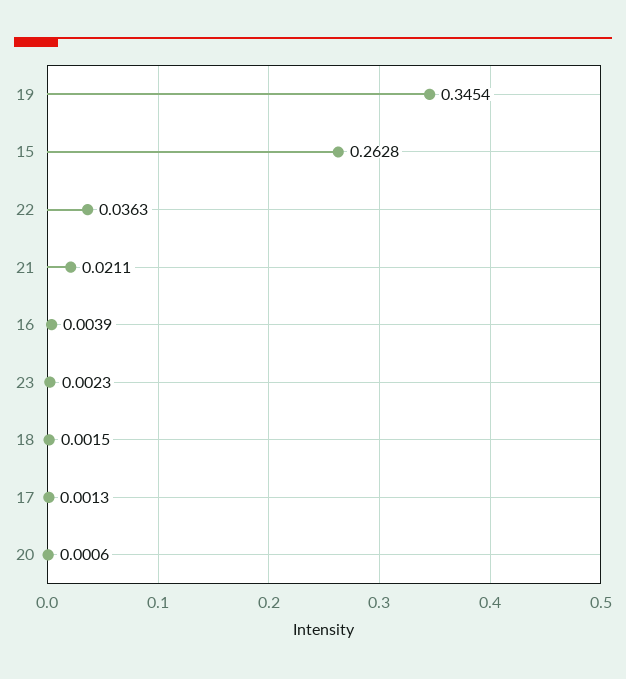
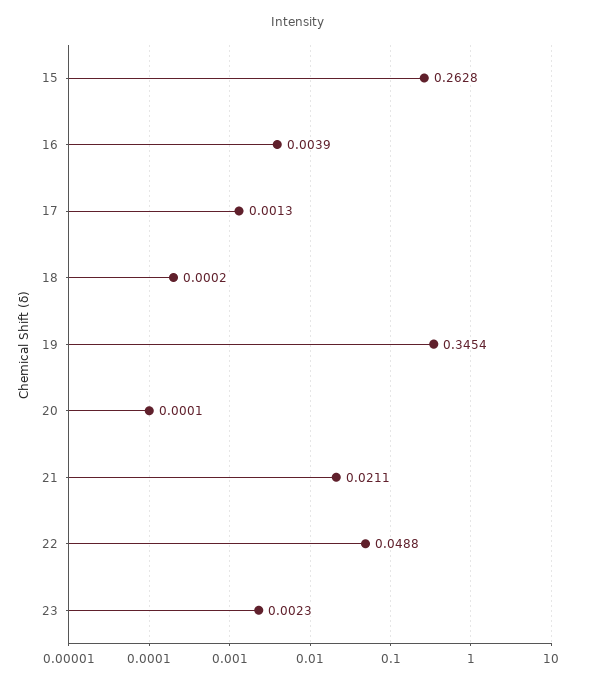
22: 0.0363 -> 0.0488
18: 0.0015 -> 0.0002
20: 0.0006 -> 0.0001

